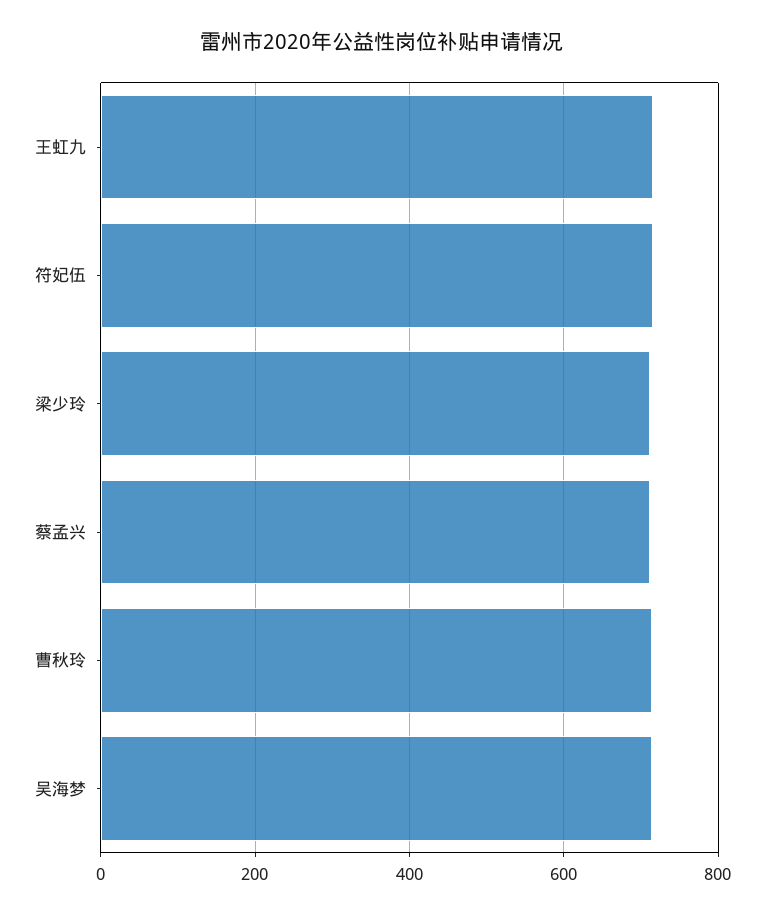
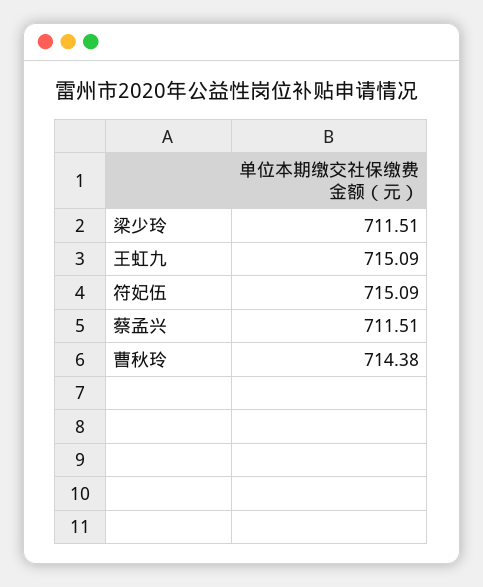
吴海梦: 720 -> none

